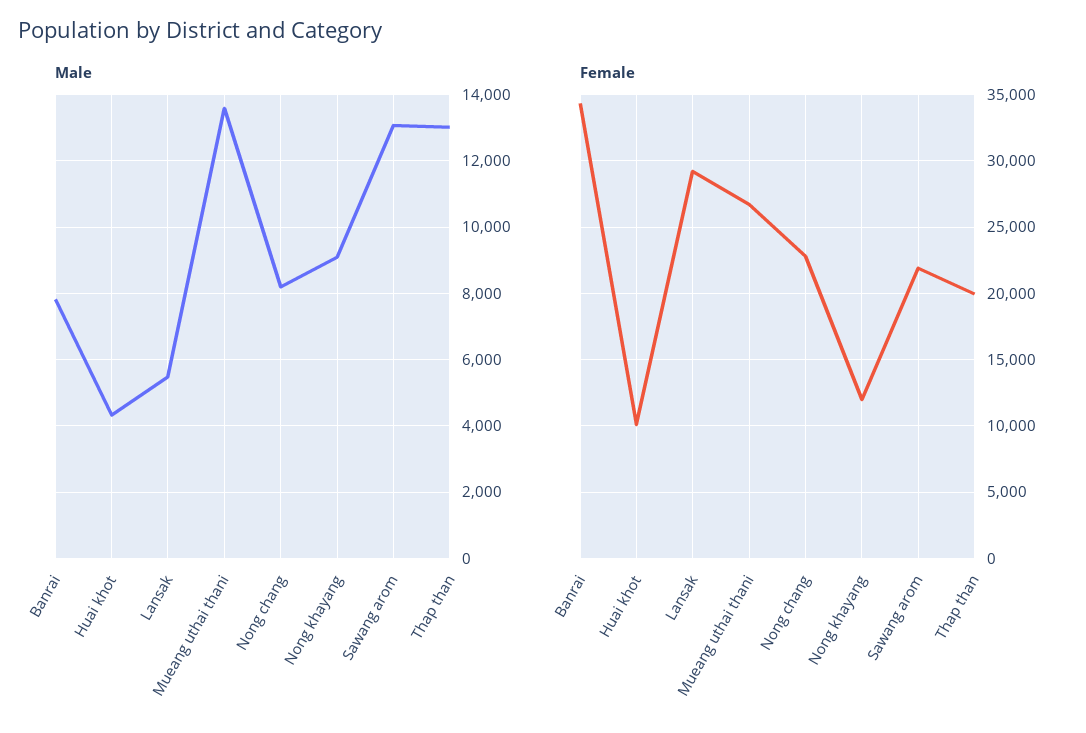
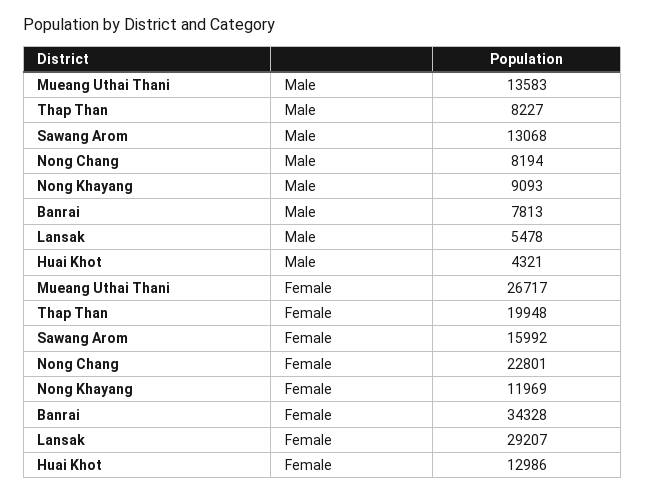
Male, Thap than: 13000 -> 8227
Female, Huai khot: 10000 -> 12986
Female, Sawang arom: 22000 -> 15992

